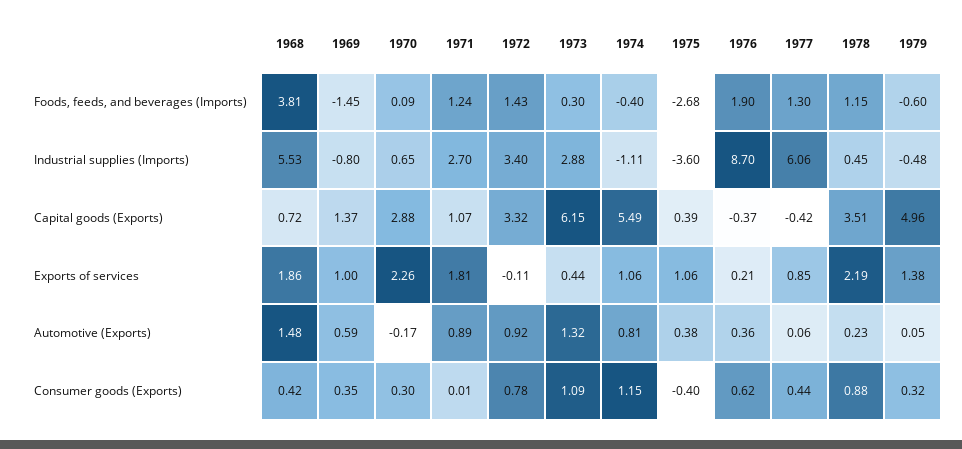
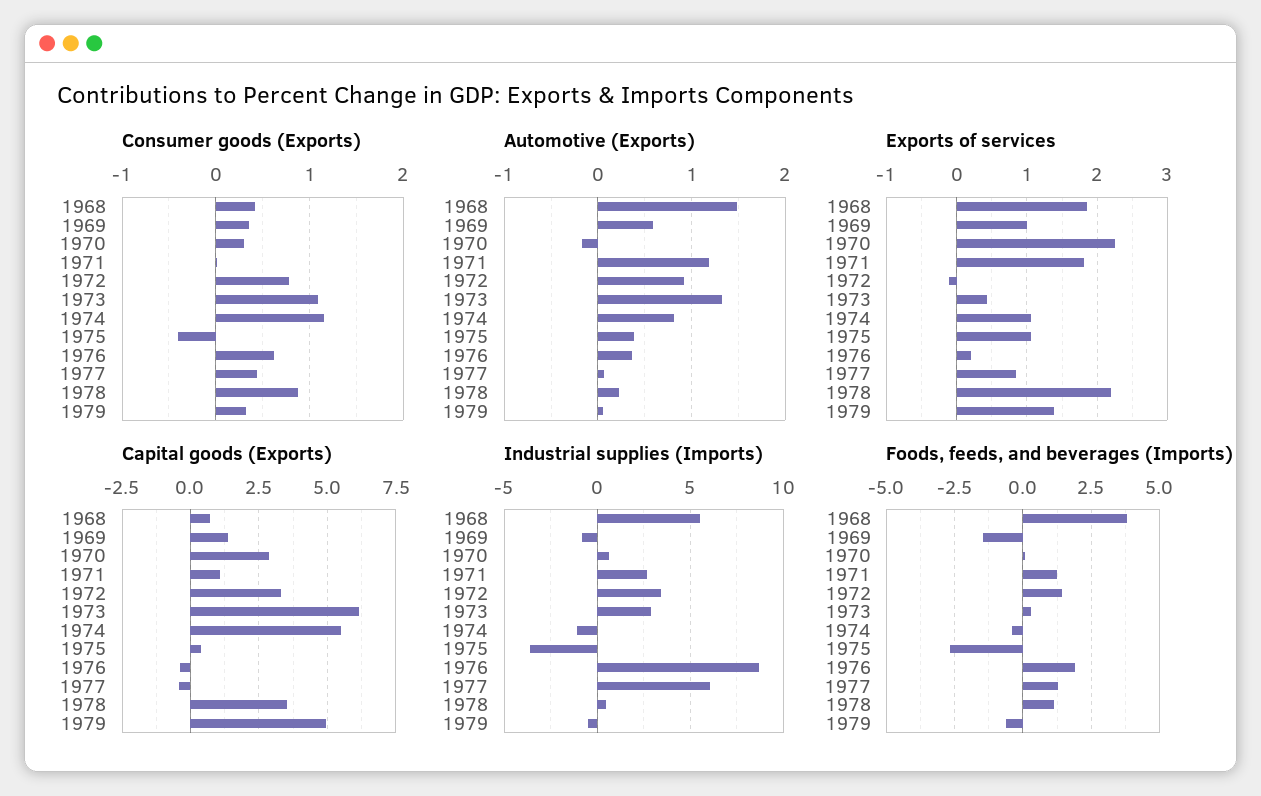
Automotive (Exports), 1971: 0.89 -> 1.2

